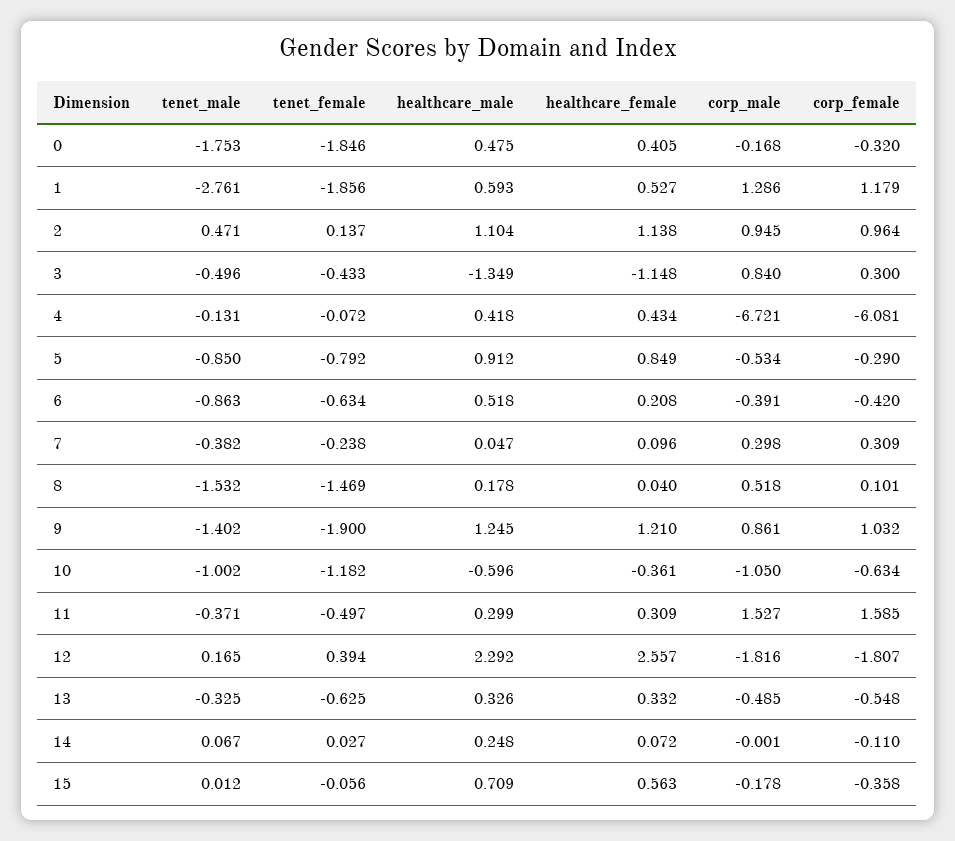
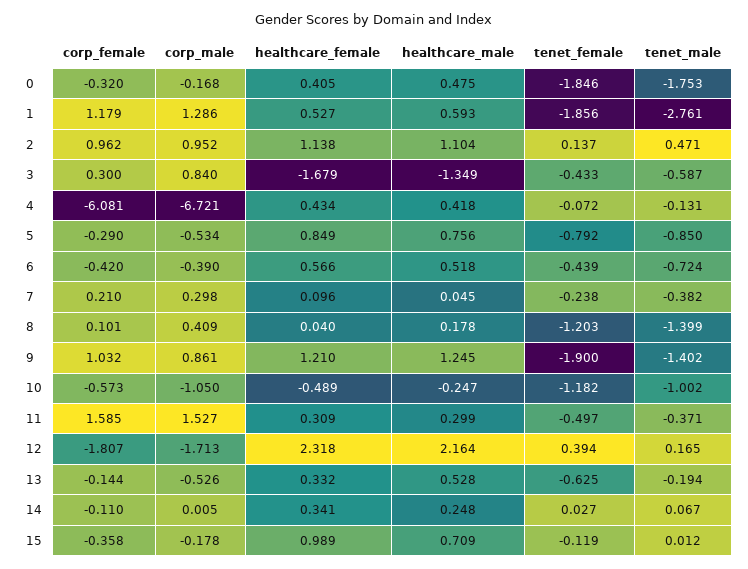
corp_male, 2: 0.945 -> 0.952
corp_female, 2: 0.964 -> 0.962
tenet_male, 3: -0.496 -> -0.587
healthcare_female, 3: -1.148 -> -1.679
healthcare_male, 5: 0.912 -> 0.756
tenet_male, 6: -0.863 -> -0.724
tenet_female, 6: -0.634 -> -0.439
healthcare_female, 6: 0.208 -> 0.566
corp_male, 6: -0.391 -> -0.39
healthcare_male, 7: 0.047 -> 0.045
corp_female, 7: 0.309 -> 0.21
tenet_male, 8: -1.532 -> -1.399
tenet_female, 8: -1.469 -> -1.203
corp_male, 8: 0.518 -> 0.409
healthcare_male, 10: -0.596 -> -0.247
healthcare_female, 10: -0.361 -> -0.489
corp_female, 10: -0.634 -> -0.573
healthcare_male, 12: 2.292 -> 2.164
healthcare_female, 12: 2.557 -> 2.318
corp_male, 12: -1.816 -> -1.713
tenet_male, 13: -0.325 -> -0.194
healthcare_male, 13: 0.326 -> 0.528
corp_male, 13: -0.485 -> -0.526
corp_female, 13: -0.548 -> -0.144
healthcare_female, 14: 0.072 -> 0.341
corp_male, 14: -0.001 -> 0.005
tenet_female, 15: -0.056 -> -0.119
healthcare_female, 15: 0.563 -> 0.989

